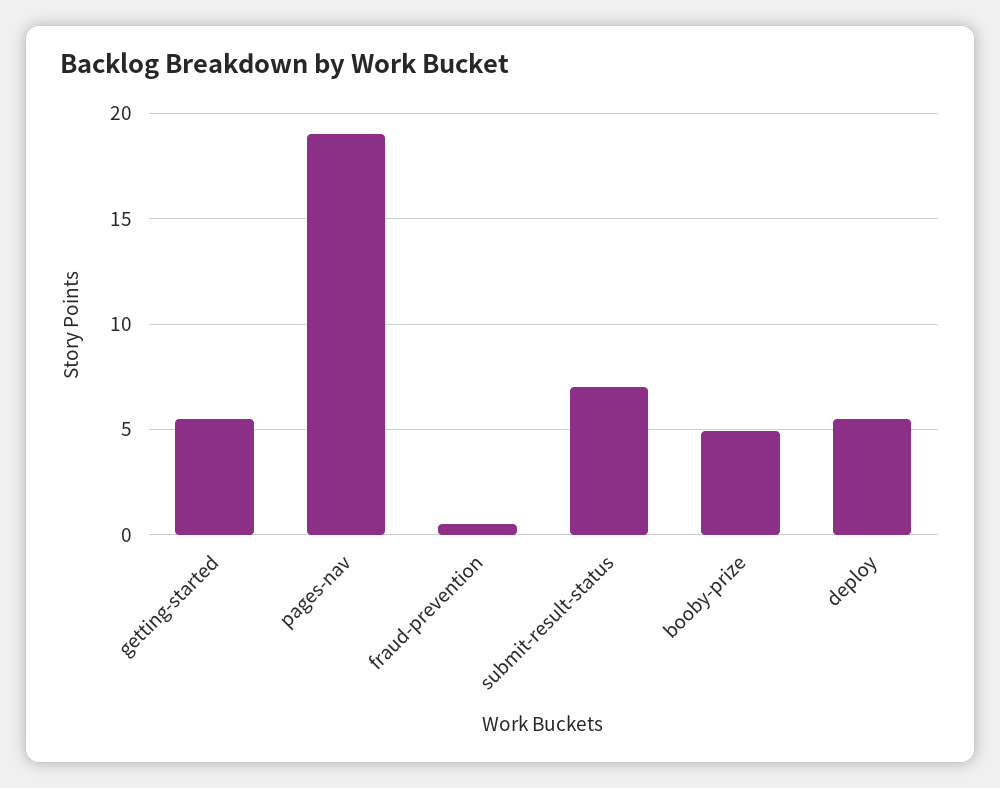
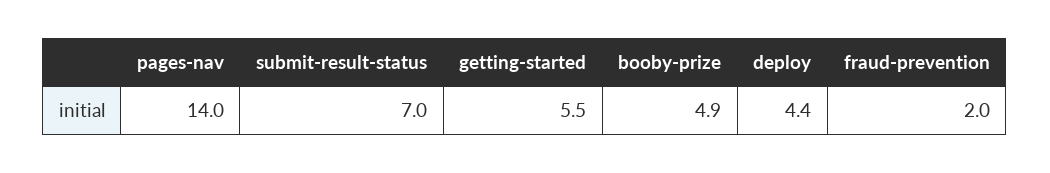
pages-nav: 19 -> 14
fraud-prevention: 0.5 -> 2
deploy: 5.5 -> 4.4

